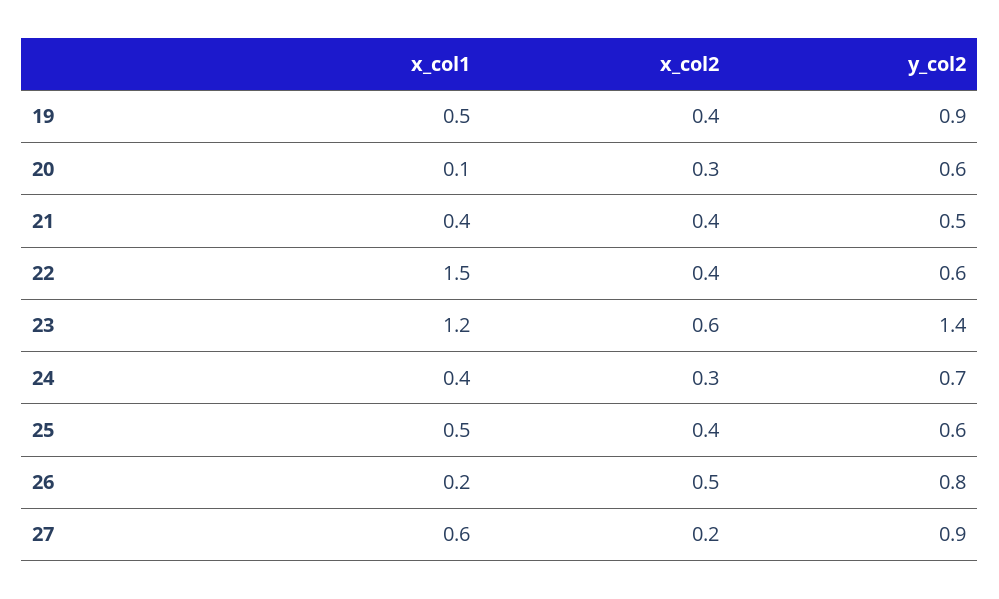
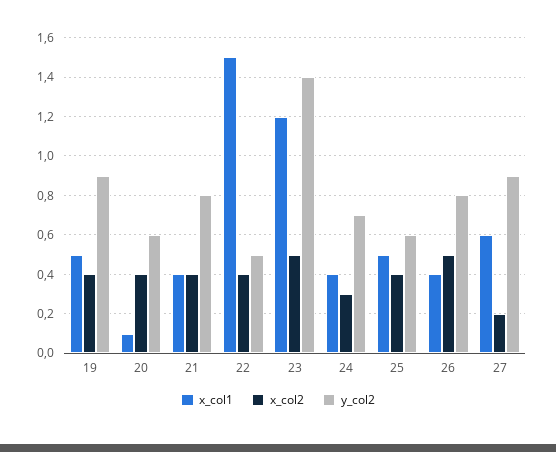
x_col2, 20: 0.3 -> 0.4
y_col2, 21: 0.5 -> 0.8
y_col2, 22: 0.6 -> 0.5
x_col2, 23: 0.6 -> 0.5
x_col1, 26: 0.2 -> 0.4

